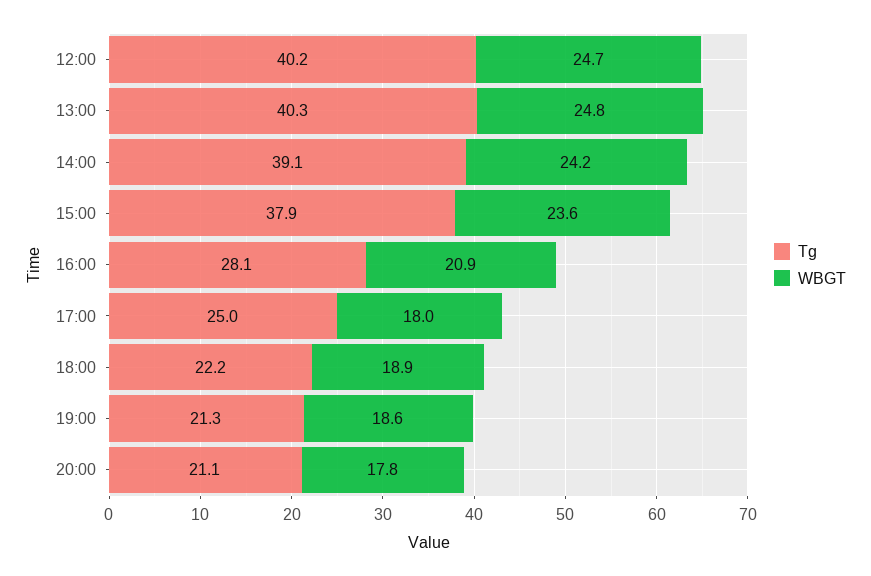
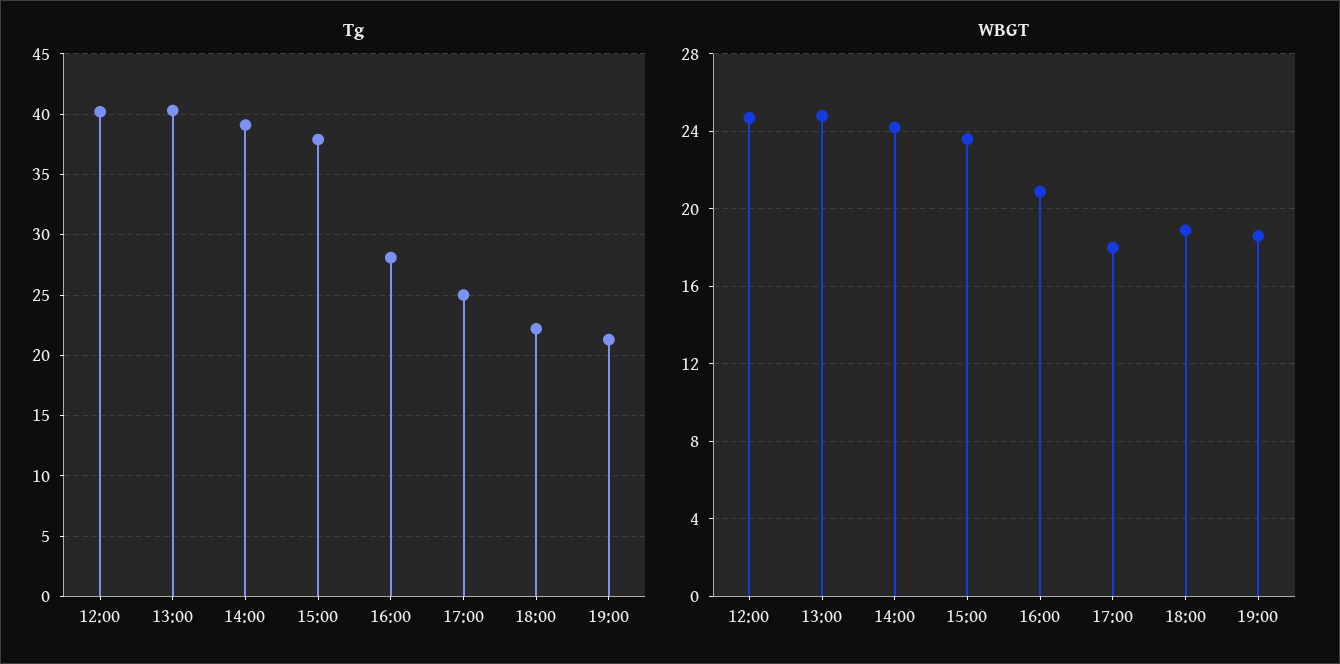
Tg, 20:00: 21.1 -> none
WBGT, 20:00: 17.8 -> none

